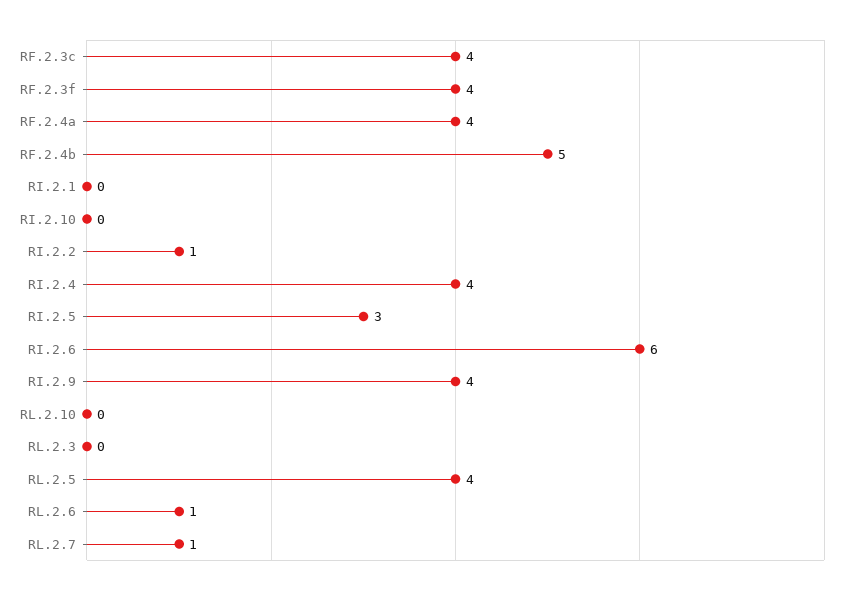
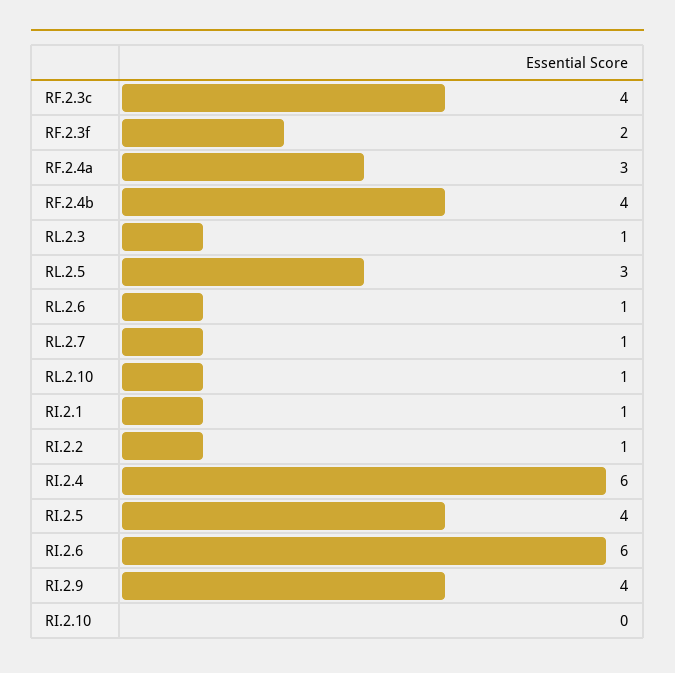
RF.2.3f: 4 -> 2
RF.2.4a: 4 -> 3
RF.2.4b: 5 -> 4
RI.2.1: 0 -> 1
RI.2.4: 4 -> 6
RI.2.5: 3 -> 4
RL.2.10: 0 -> 1
RL.2.3: 0 -> 1
RL.2.5: 4 -> 3

